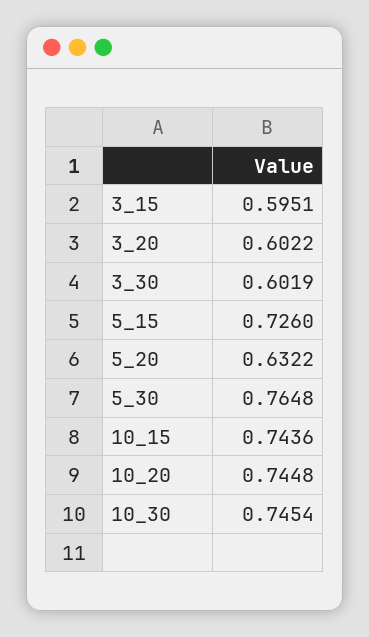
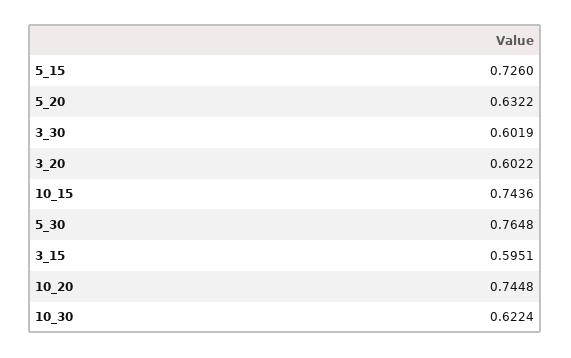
10_30: 0.7454 -> 0.6224

